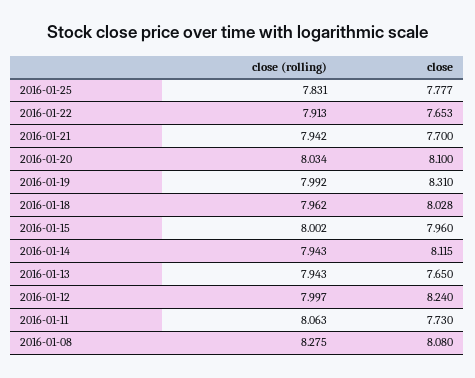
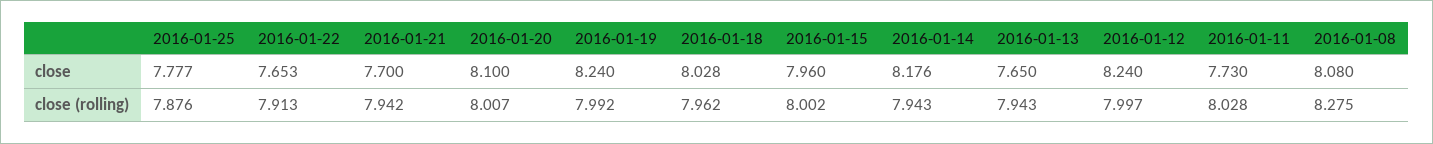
close (rolling), 2016-01-25: 7.831 -> 7.876
close (rolling), 2016-01-20: 8.034 -> 8.007
close, 2016-01-19: 8.31 -> 8.24
close, 2016-01-14: 8.115 -> 8.176
close (rolling), 2016-01-11: 8.063 -> 8.028

